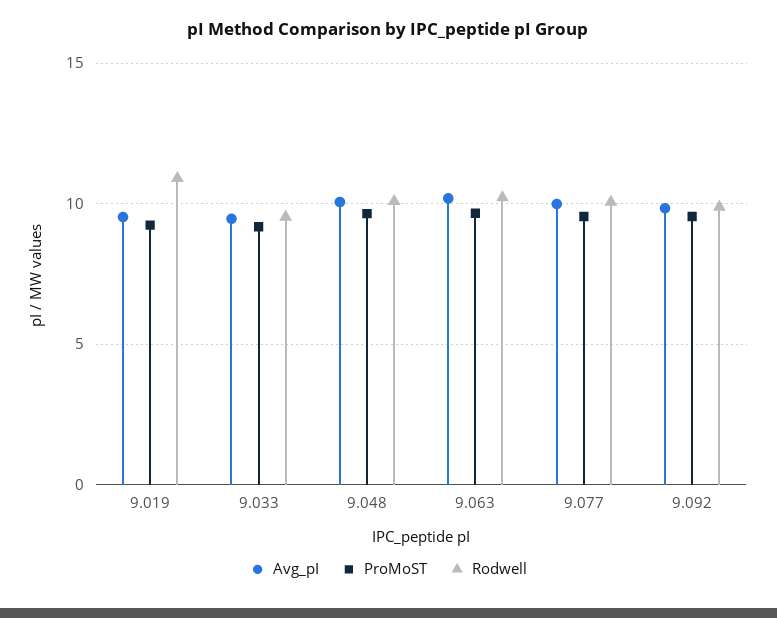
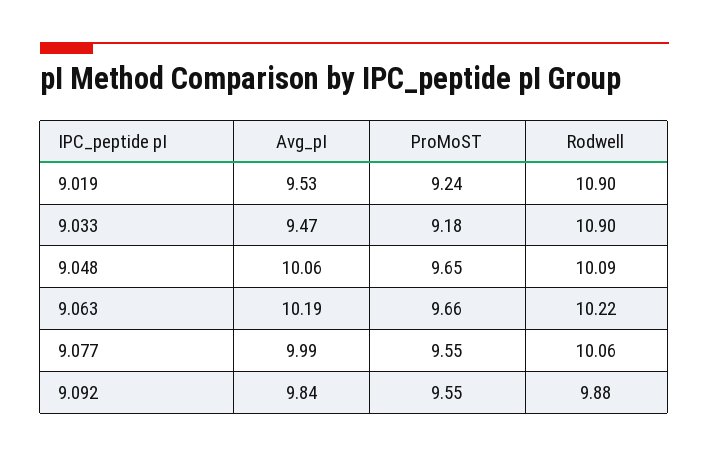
Rodwell, 9.033: 9.5 -> 10.9

